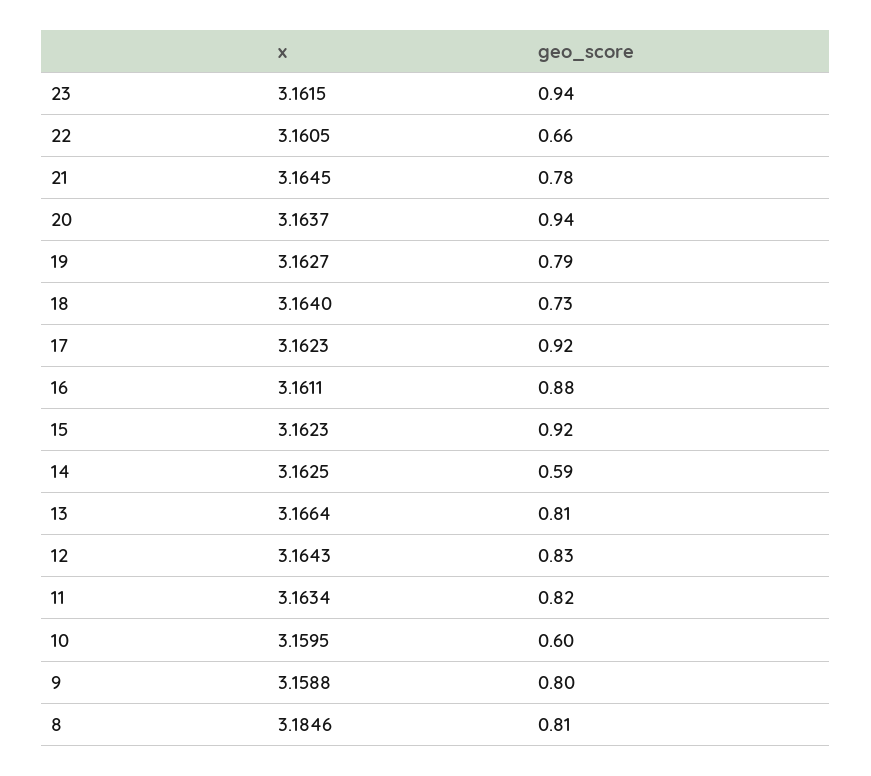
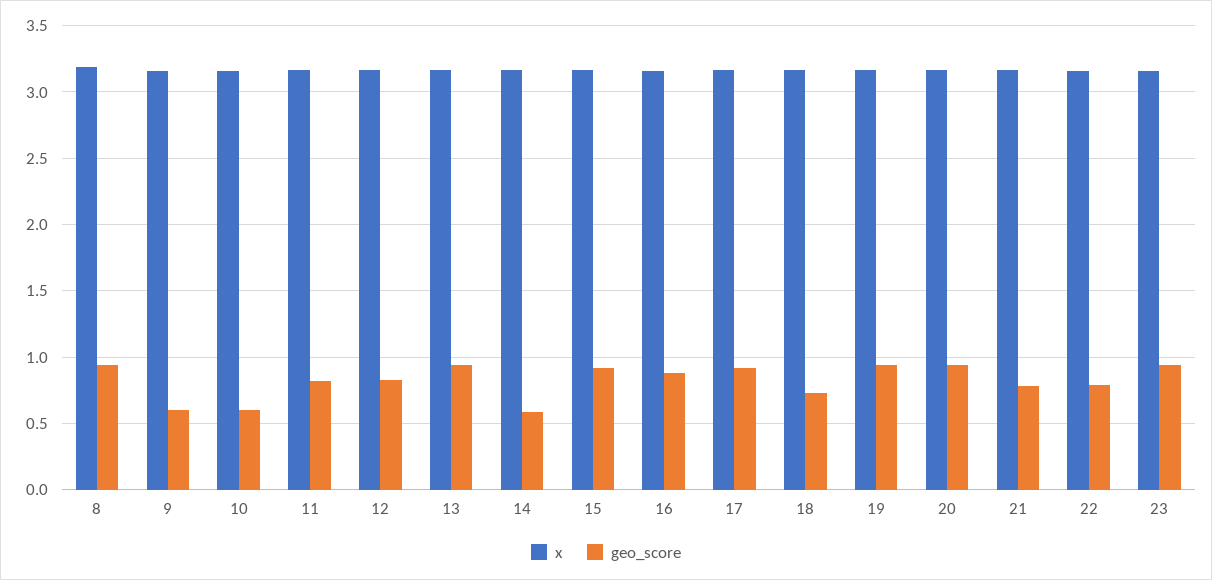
geo_score, 22: 0.66 -> 0.8
geo_score, 19: 0.79 -> 0.95
geo_score, 13: 0.81 -> 0.95
geo_score, 9: 0.8 -> 0.6
geo_score, 8: 0.81 -> 0.95

